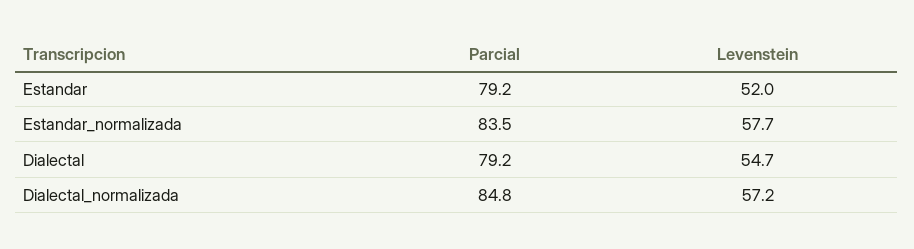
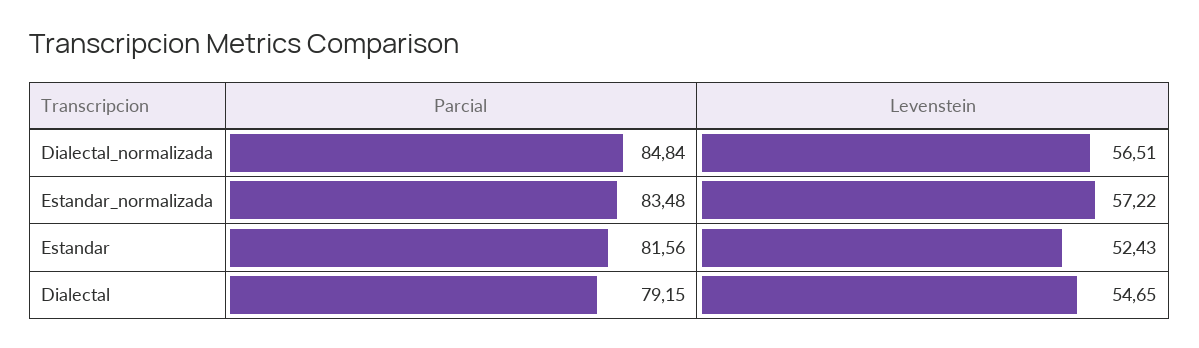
Parcial, Estandar: 79.2 -> 81.56
Levenstein, Estandar: 52 -> 52.43
Levenstein, Estandar_normalizada: 57.7 -> 57.22
Levenstein, Dialectal_normalizada: 57.2 -> 56.51

